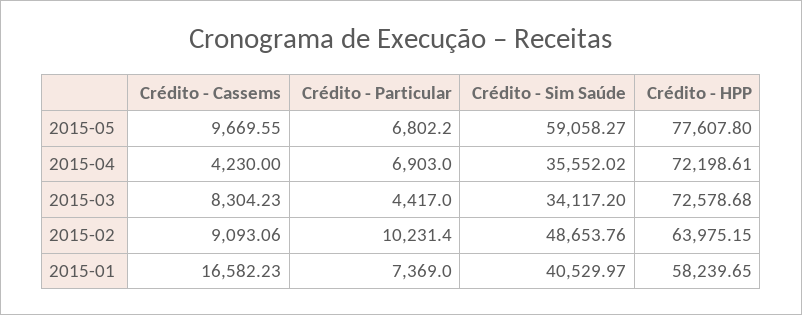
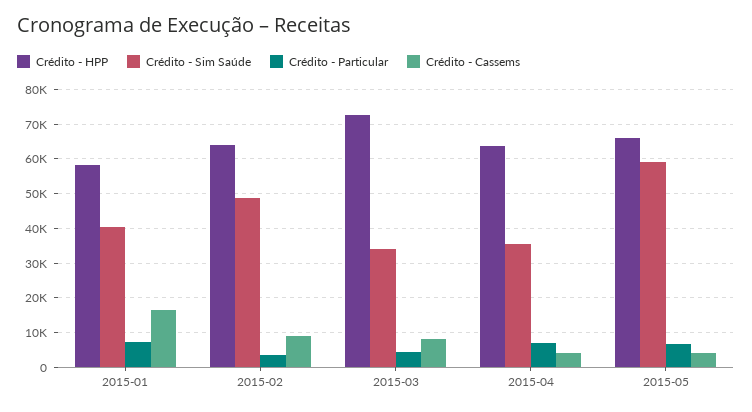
Crédito - Cassems, 2015-05: 9669.55 -> 4000
Crédito - HPP, 2015-05: 77607.8 -> 66000
Crédito - HPP, 2015-04: 72198.61 -> 64000
Crédito - Particular, 2015-02: 10231.4 -> 4000

